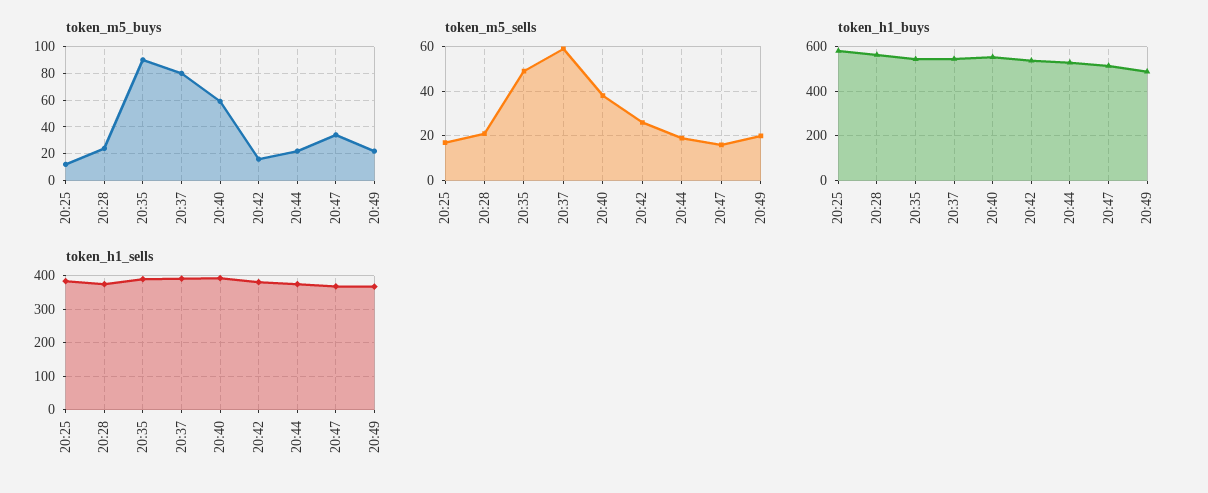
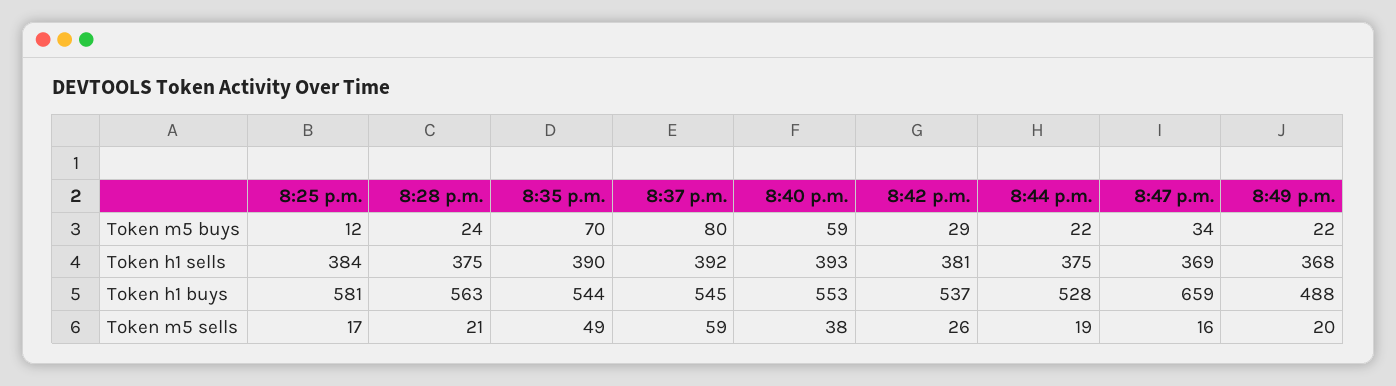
token_m5_buys, 20:35: 90 -> 70
token_m5_buys, 20:42: 15 -> 29
token_h1_buys, 20:47: 500 -> 659

